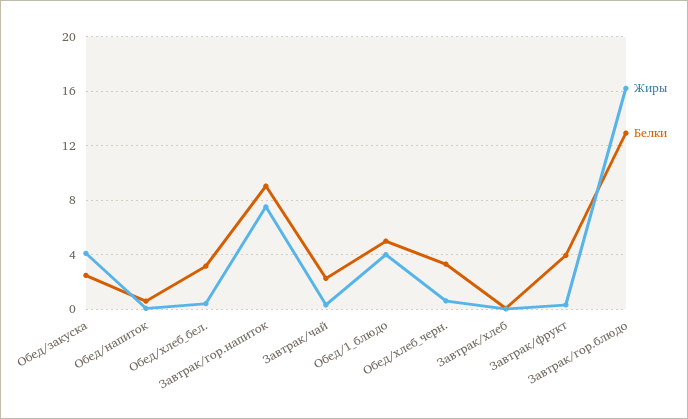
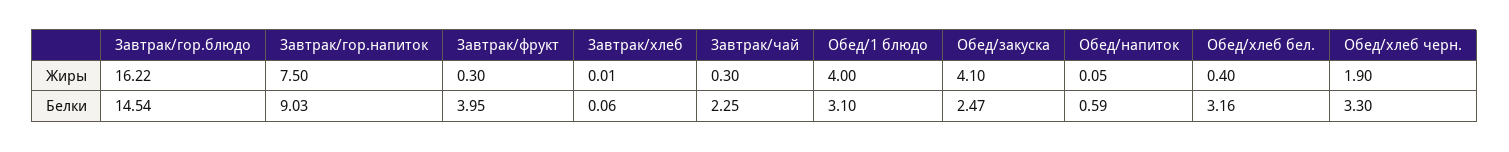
Белки, Обед/1_блюдо: 5 -> 3.1
Жиры, Обед/хлеб_черн.: 0.5 -> 1.9
Белки, Завтрак/гор.блюдо: 13 -> 14.54

